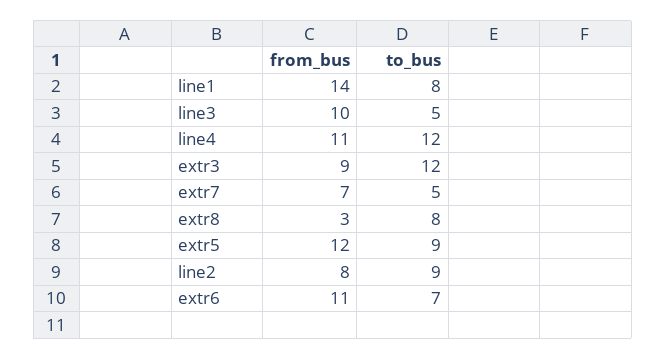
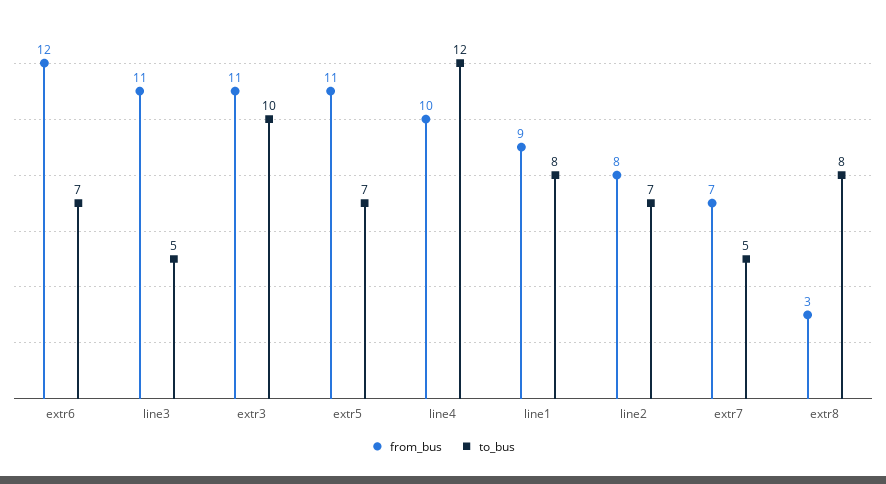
from_bus, line1: 14 -> 9
from_bus, line3: 10 -> 11
from_bus, line4: 11 -> 10
from_bus, extr3: 9 -> 11
to_bus, extr3: 12 -> 10
from_bus, extr5: 12 -> 11
to_bus, extr5: 9 -> 7
to_bus, line2: 9 -> 7
from_bus, extr6: 11 -> 12

